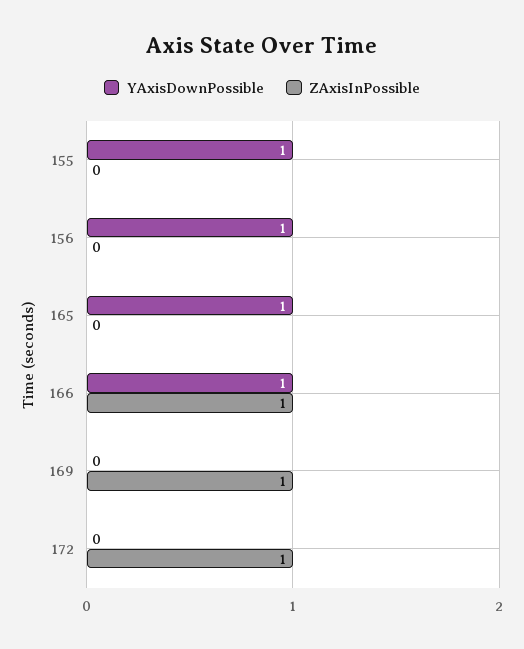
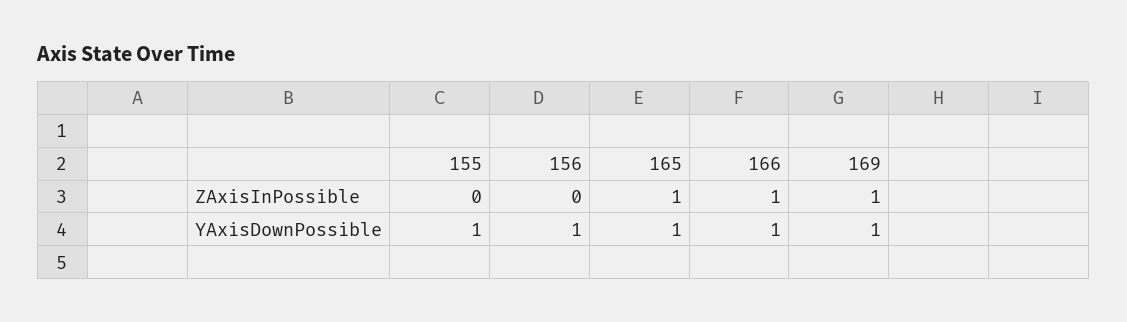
ZAxisInPossible, 165: 0 -> 1
YAxisDownPossible, 169: 0 -> 1
YAxisDownPossible, 172: 0 -> none
ZAxisInPossible, 172: 1 -> none

